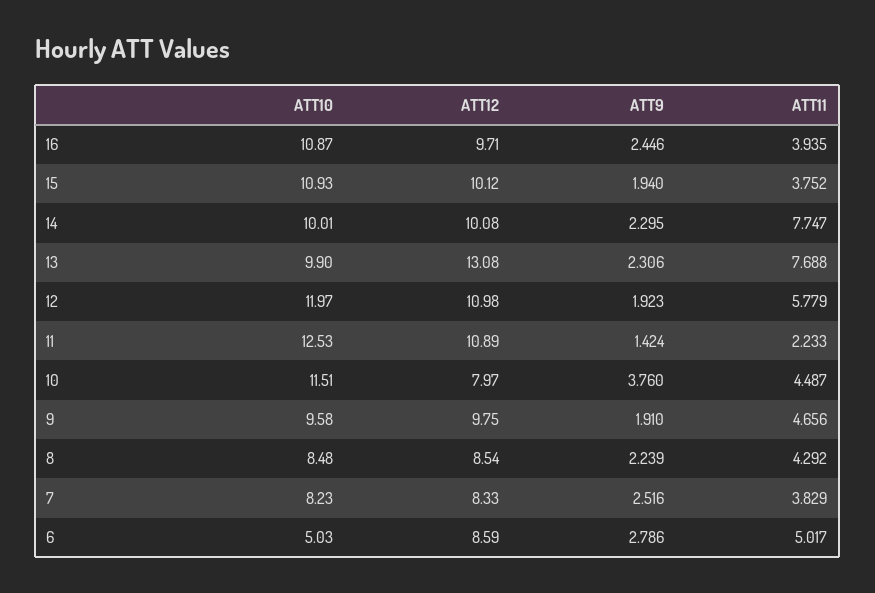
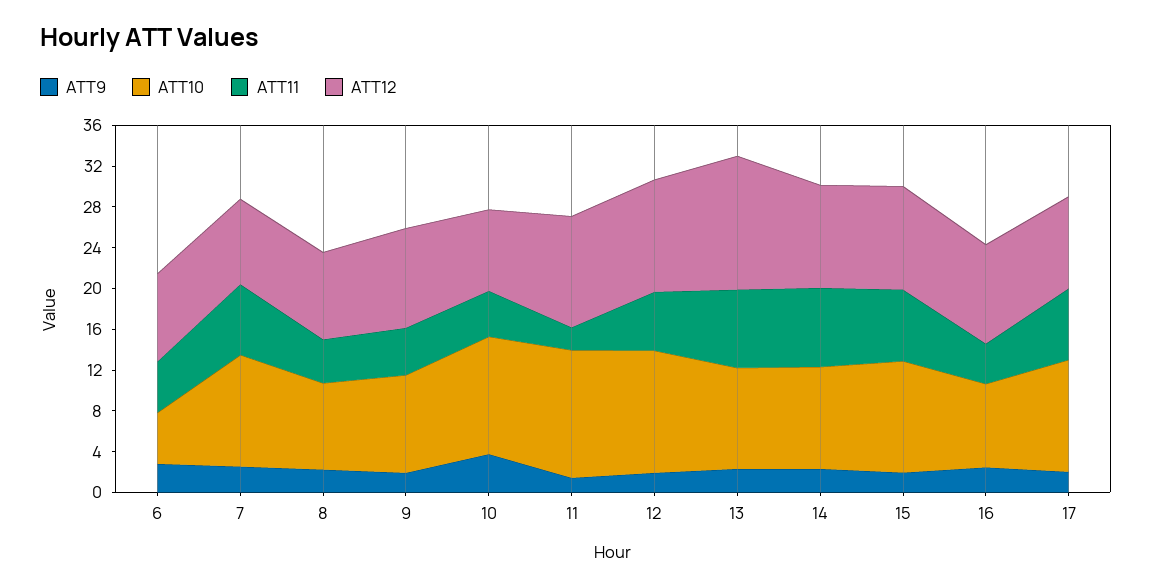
ATT10, 16: 10.87 -> 8
ATT11, 15: 3.752 -> 7
ATT10, 7: 8.23 -> 11
ATT11, 7: 3.829 -> 7
ATT9, 17: none -> 2
ATT10, 17: none -> 11
ATT11, 17: none -> 7
ATT12, 17: none -> 9

